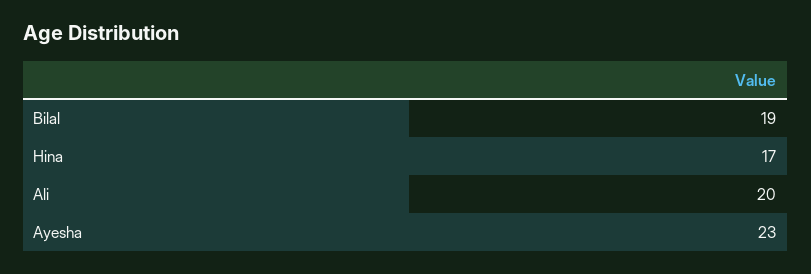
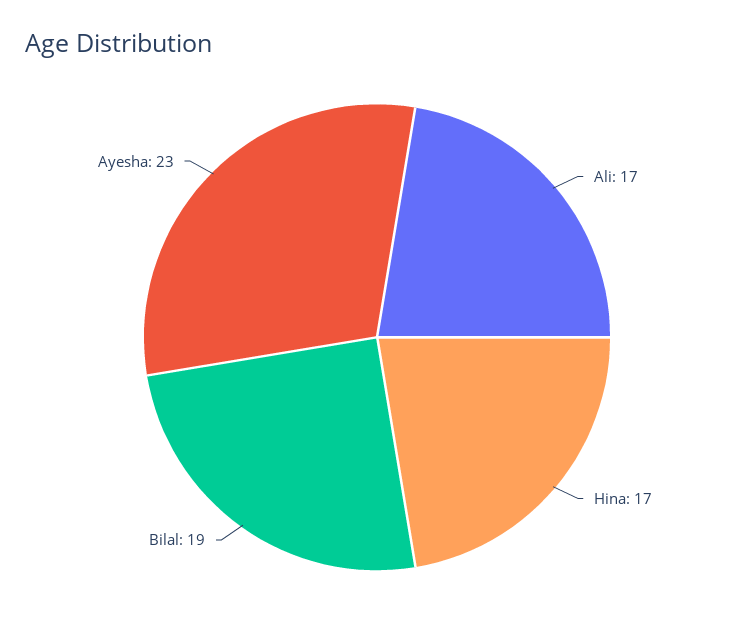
Ali: 20 -> 17

